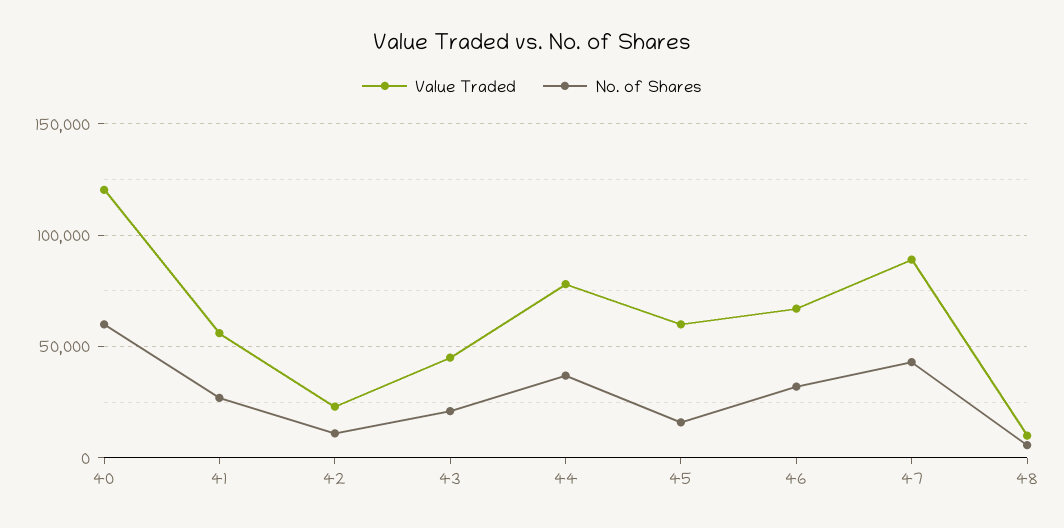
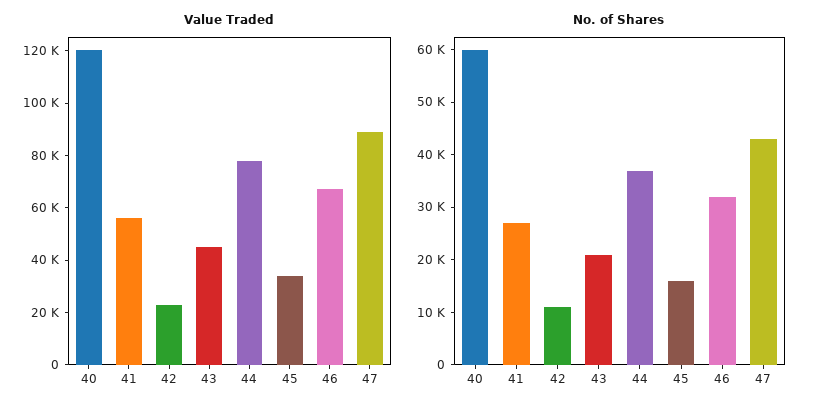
Value Traded, 45: 60000 -> 35000
Value Traded, 48: 10000 -> none
No. of Shares, 48: 5000 -> none

